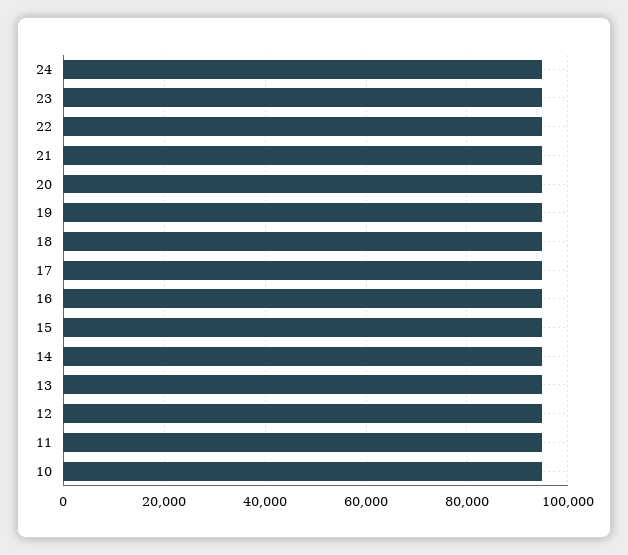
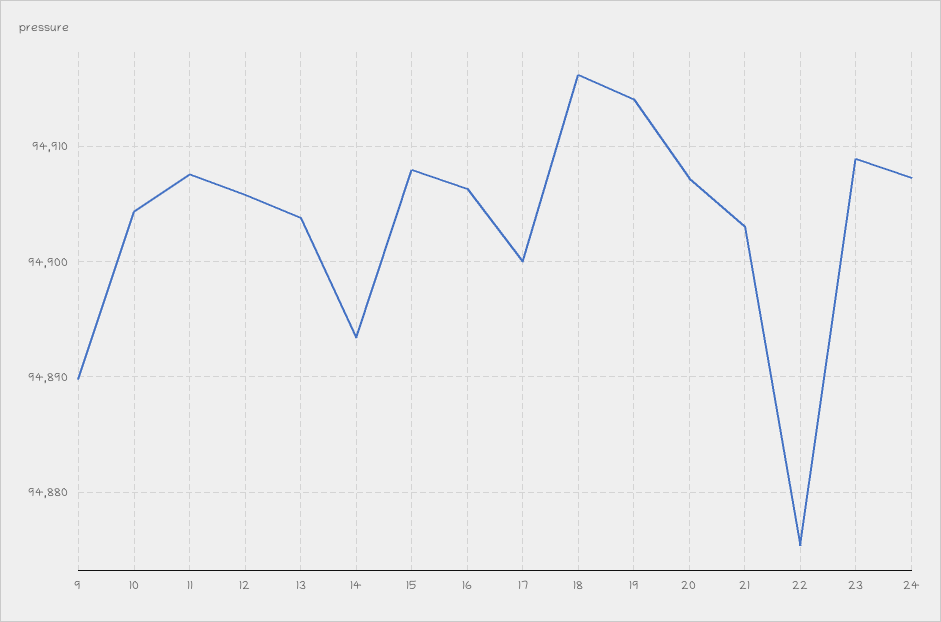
9: none -> 94890

